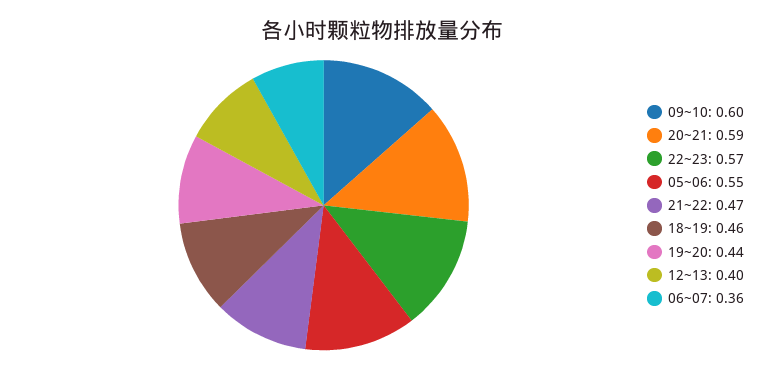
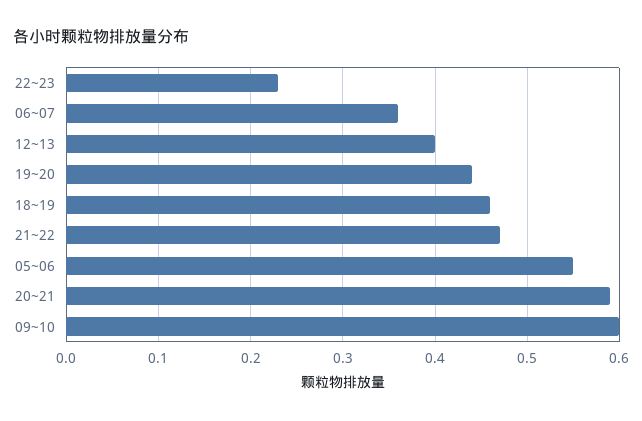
22~23: 0.57 -> 0.23

